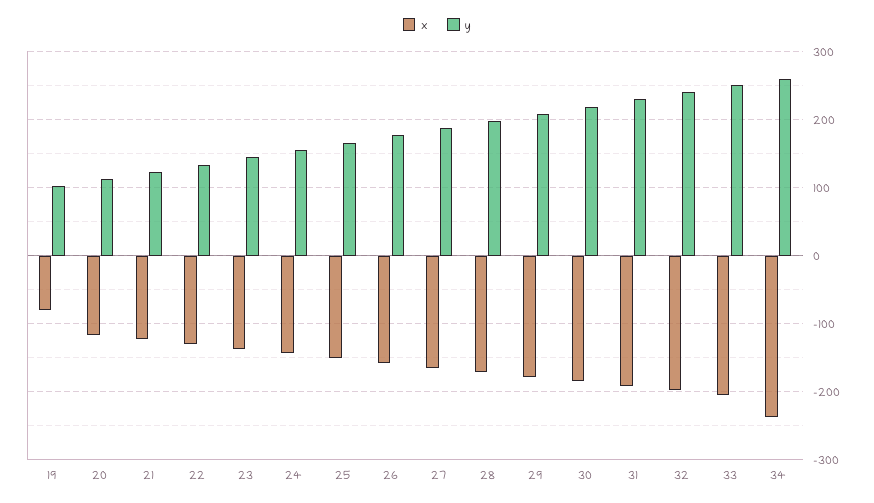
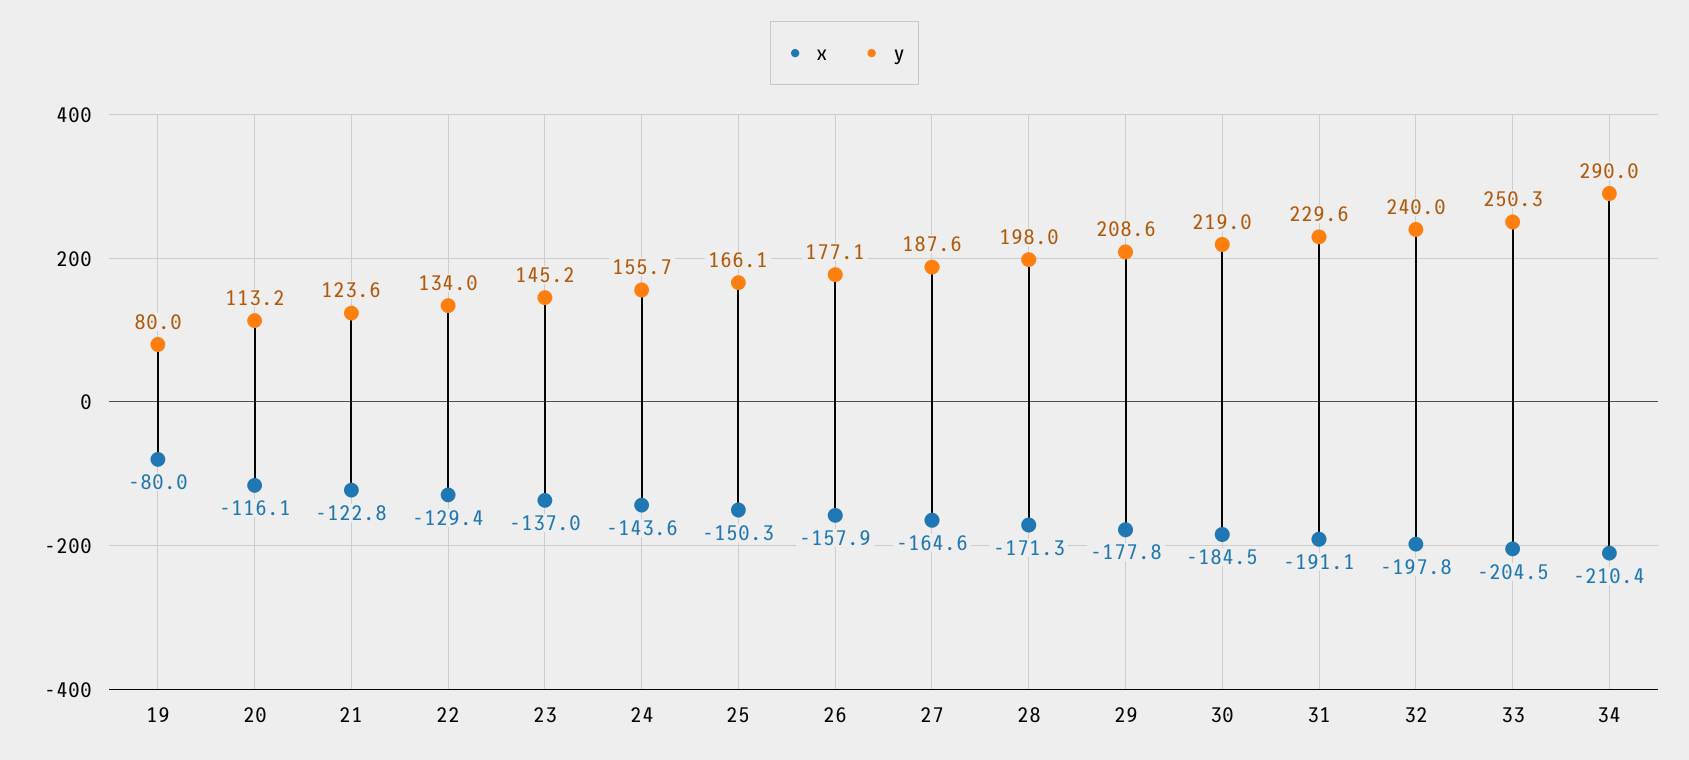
y, 19: 100 -> 80
x, 34: -240 -> -210.4
y, 34: 260 -> 290

